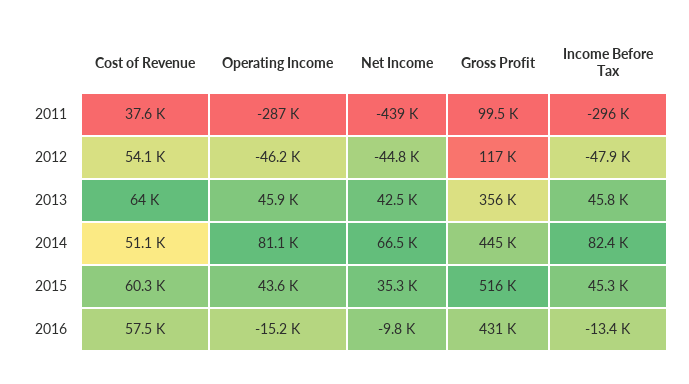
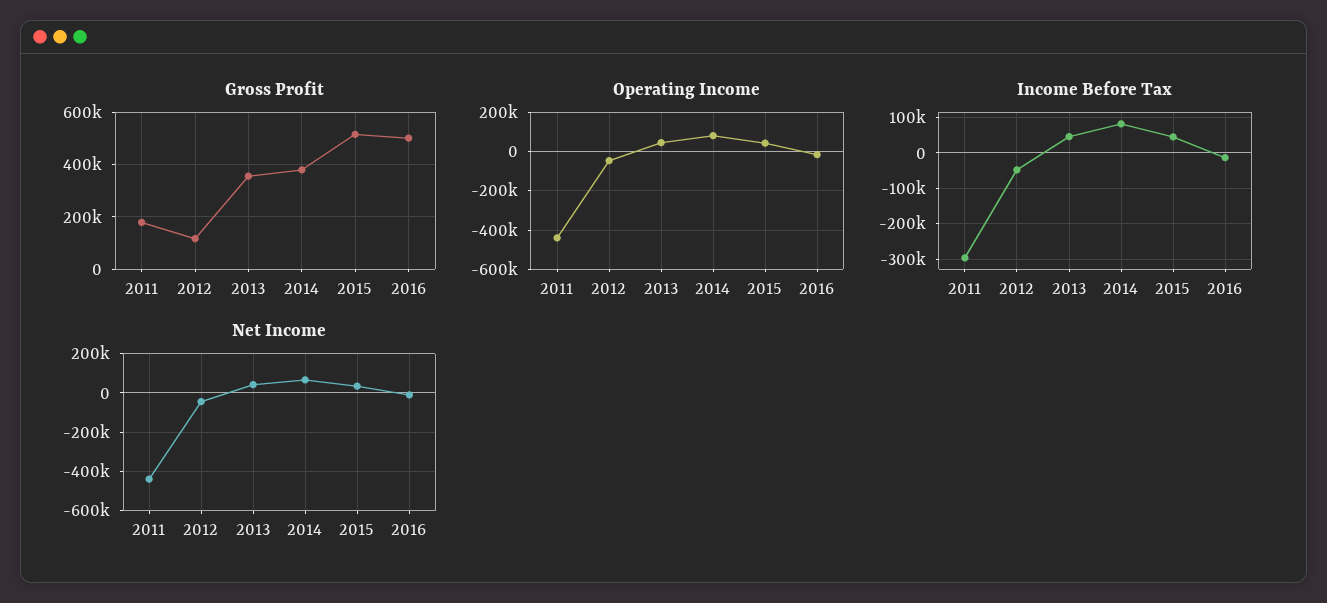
Cost of Revenue, 2011: 37600 -> none
Operating Income, 2011: -287000 -> -450000
Gross Profit, 2011: 99500 -> 175000
Cost of Revenue, 2012: 54100 -> none
Cost of Revenue, 2013: 64000 -> none
Cost of Revenue, 2014: 51100 -> none
Gross Profit, 2014: 445000 -> 375000
Cost of Revenue, 2015: 60300 -> none
Cost of Revenue, 2016: 57500 -> none
Gross Profit, 2016: 431000 -> 500000

